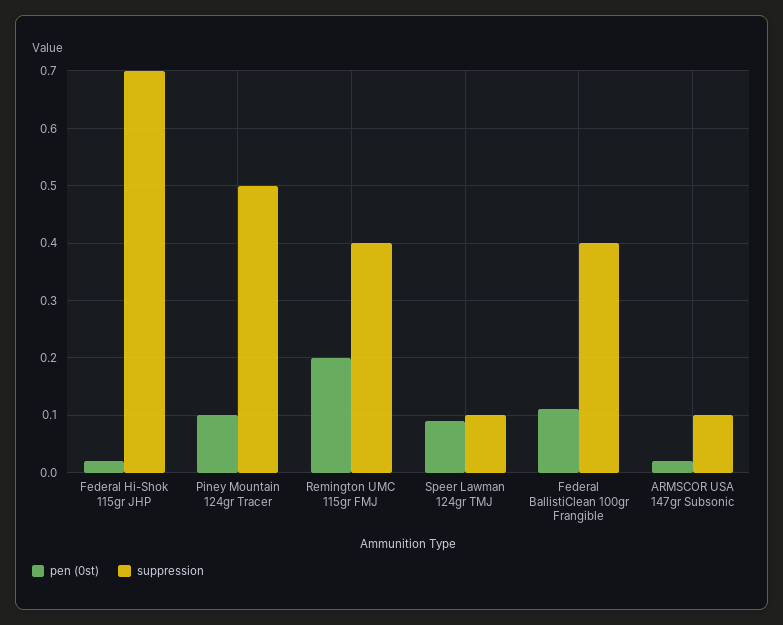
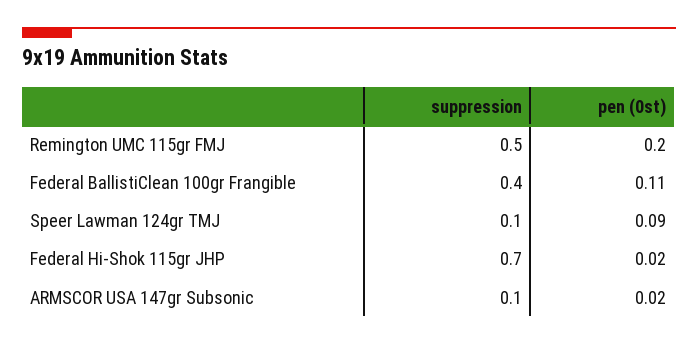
pen (0st), Piney Mountain 124gr Tracer: 0.1 -> none
suppression, Piney Mountain 124gr Tracer: 0.5 -> none
suppression, Remington UMC 115gr FMJ: 0.4 -> 0.5

